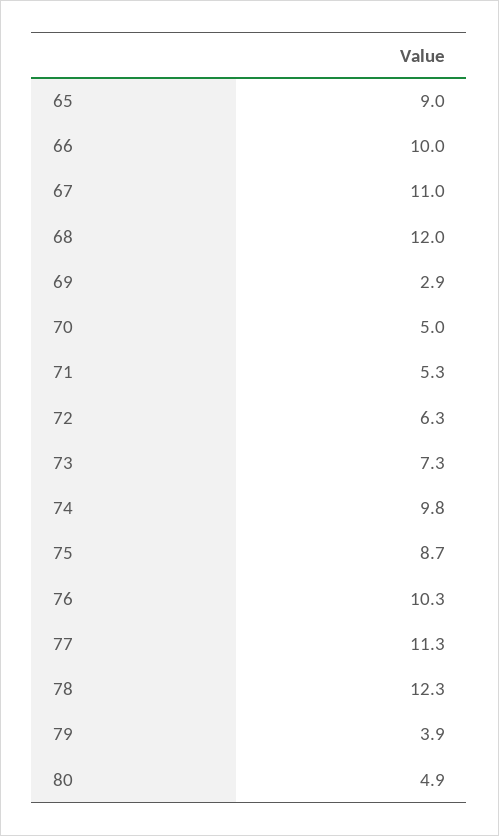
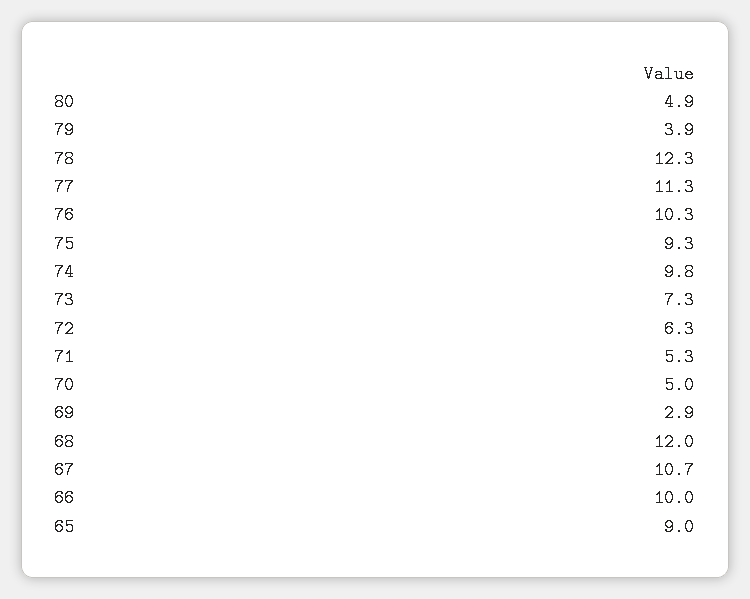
67: 11 -> 10.7
75: 8.7 -> 9.3

